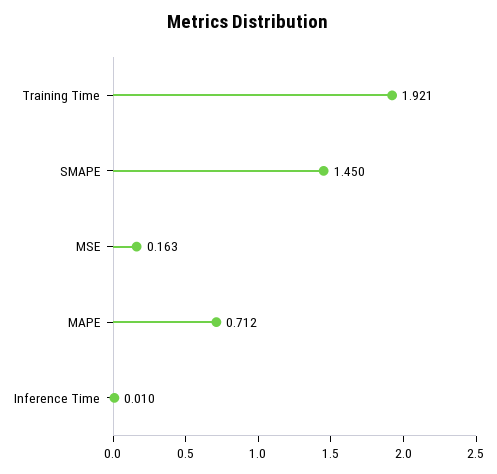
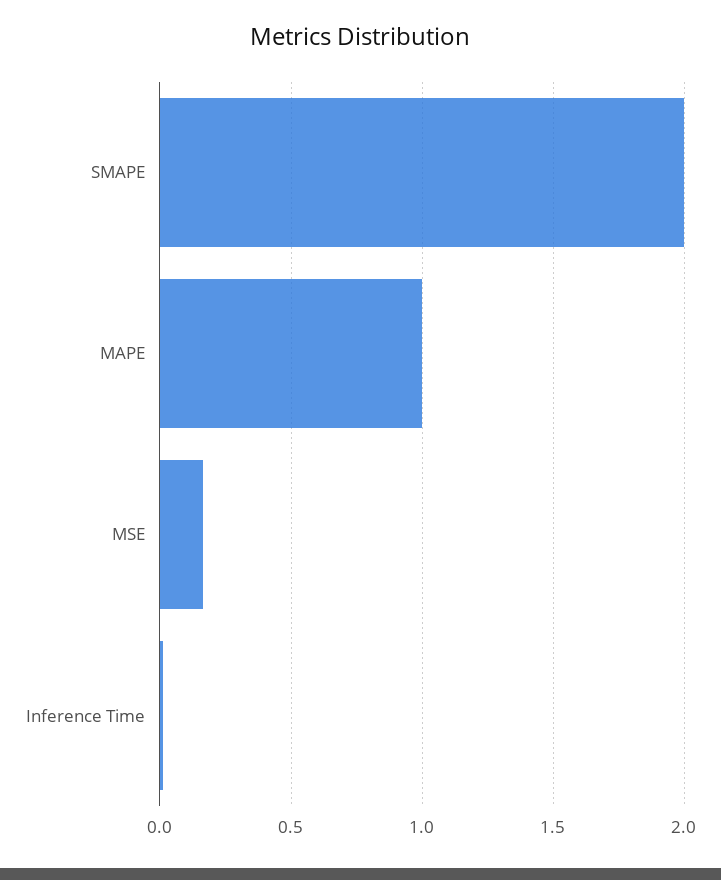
Training Time: 1.921 -> none
SMAPE: 1.45 -> 2
MAPE: 0.712 -> 1

